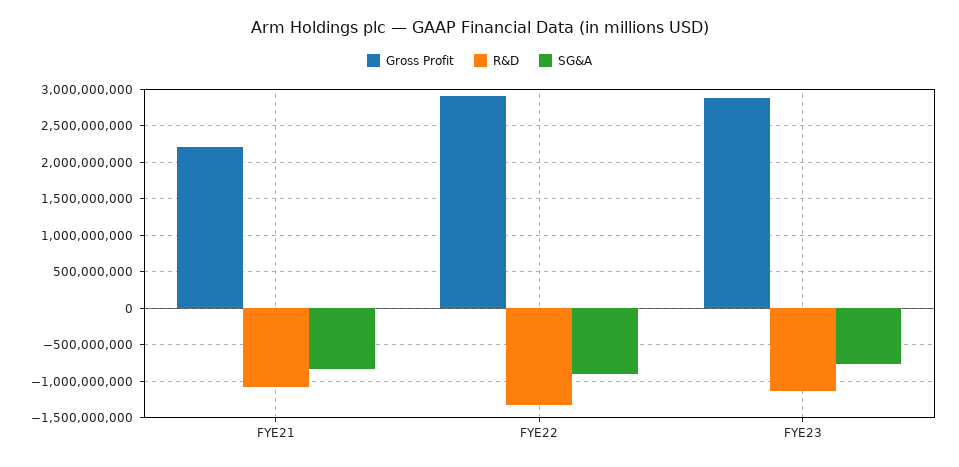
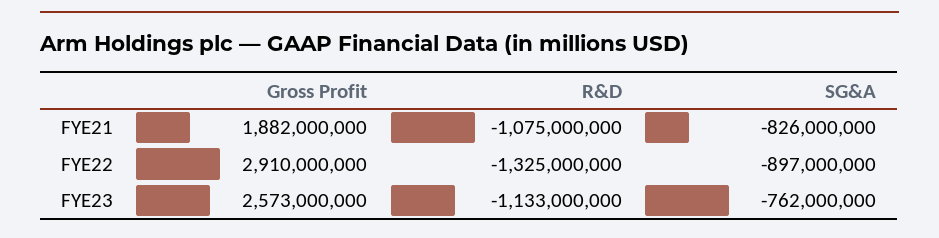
Gross Profit, FYE21: 2200000000 -> 1882000000
Gross Profit, FYE23: 2900000000 -> 2573000000

